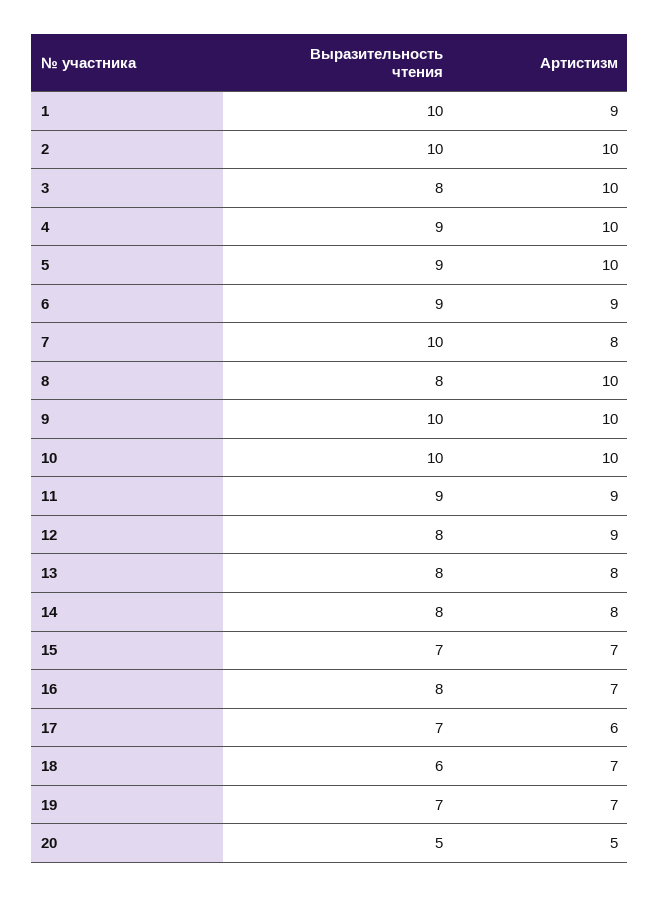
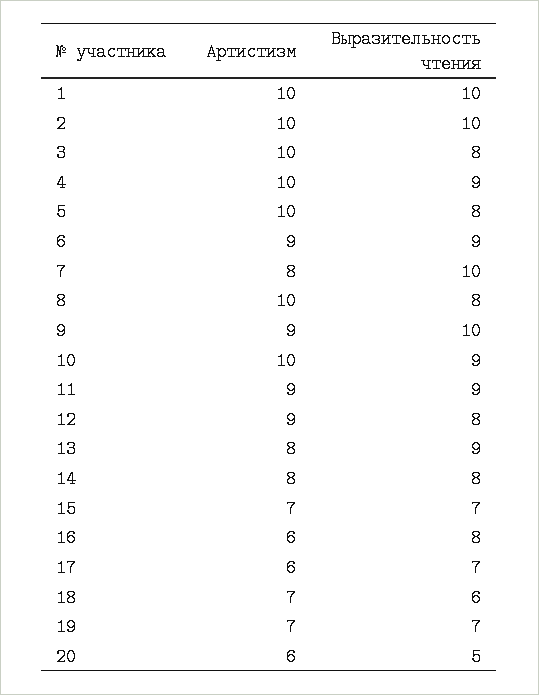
Артистизм, 1: 9 -> 10
Выразительность чтения, 5: 9 -> 8
Артистизм, 9: 10 -> 9
Выразительность чтения, 10: 10 -> 9
Выразительность чтения, 13: 8 -> 9
Артистизм, 16: 7 -> 6
Артистизм, 20: 5 -> 6

